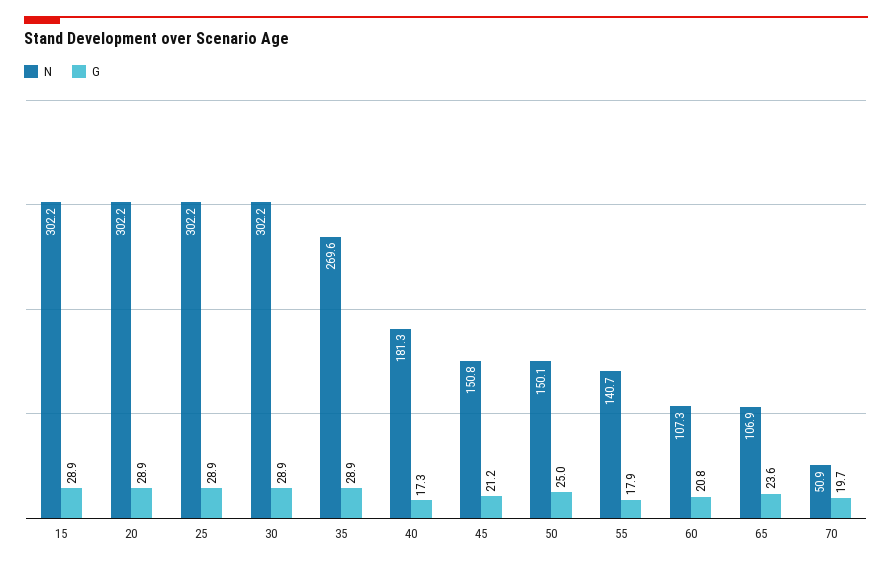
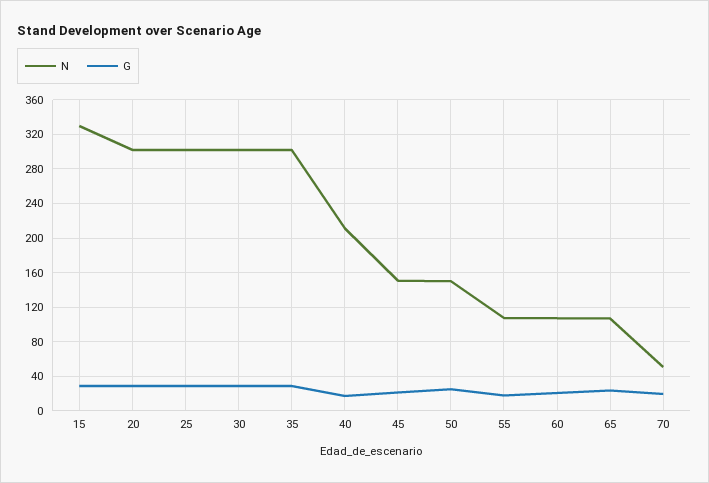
N, 15: 302.2 -> 330
N, 35: 269.6 -> 300
N, 40: 181.3 -> 210
N, 55: 140.7 -> 110

